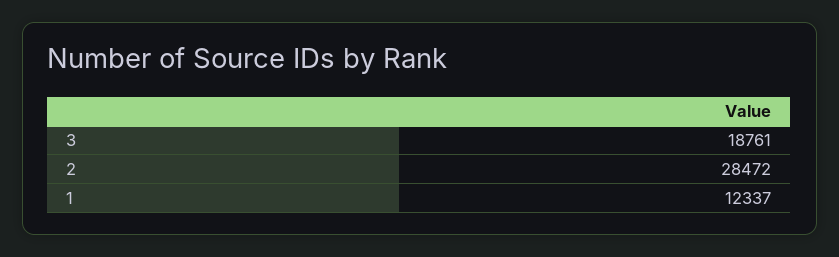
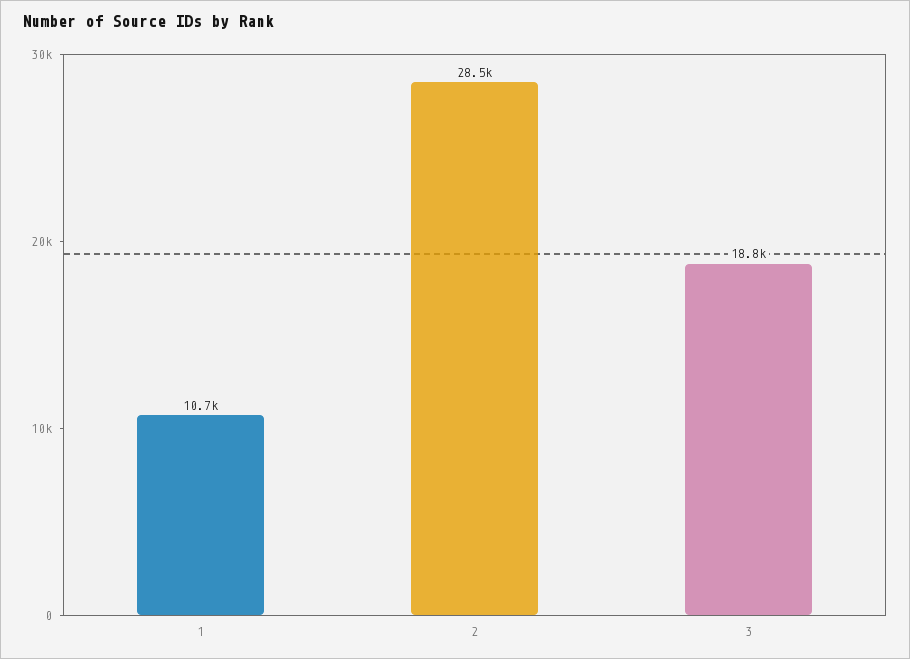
1: 12337 -> 10700

